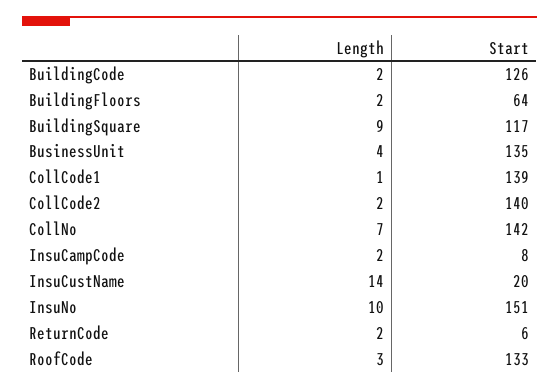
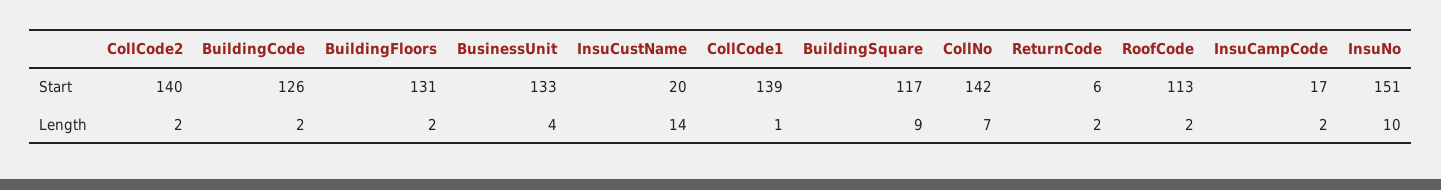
Start, BuildingFloors: 64 -> 131
Start, BusinessUnit: 135 -> 133
Start, InsuCampCode: 8 -> 17
Length, RoofCode: 3 -> 2
Start, RoofCode: 133 -> 113

